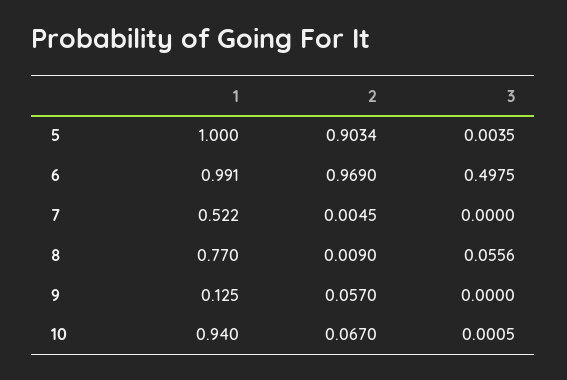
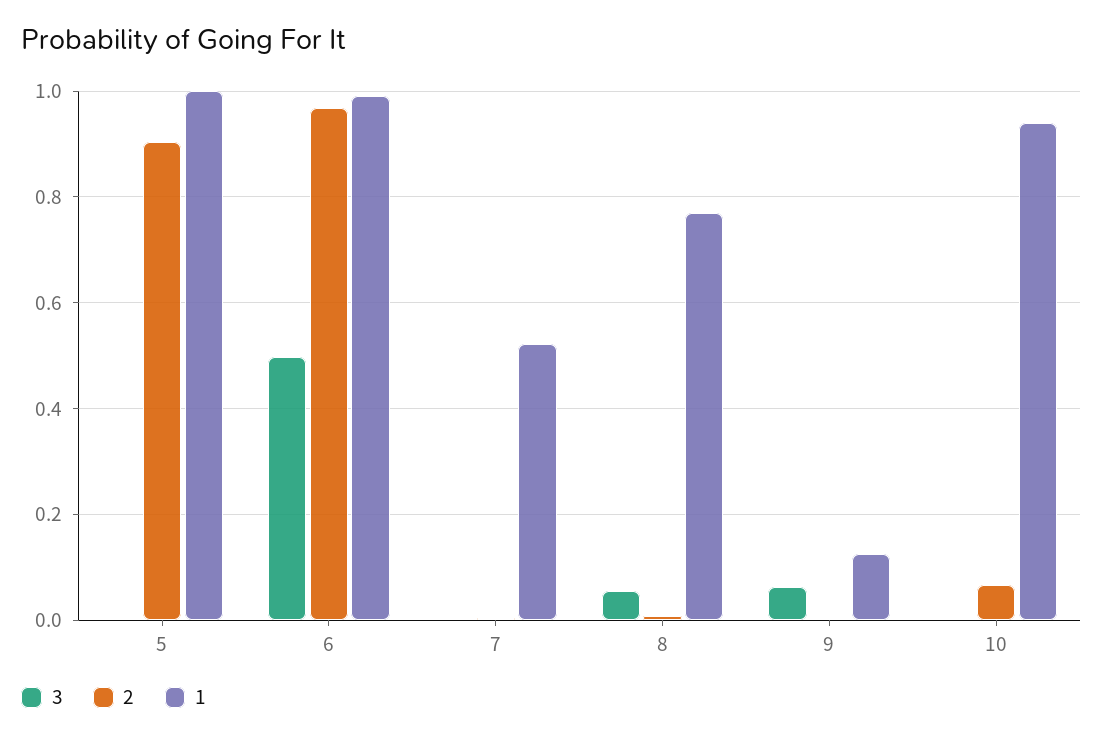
2, 9: 0.057 -> 0
3, 9: 0 -> 0.06

